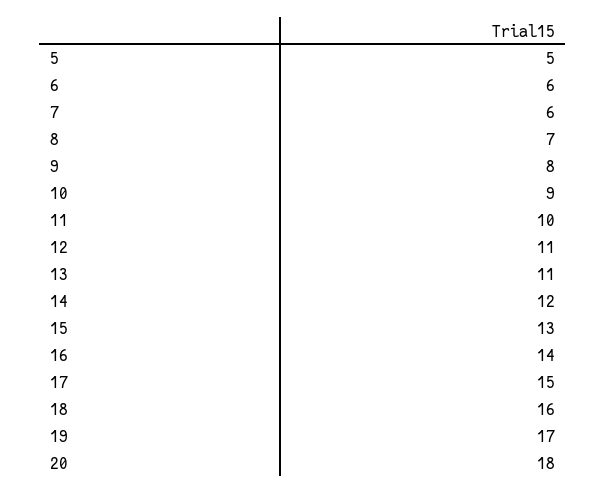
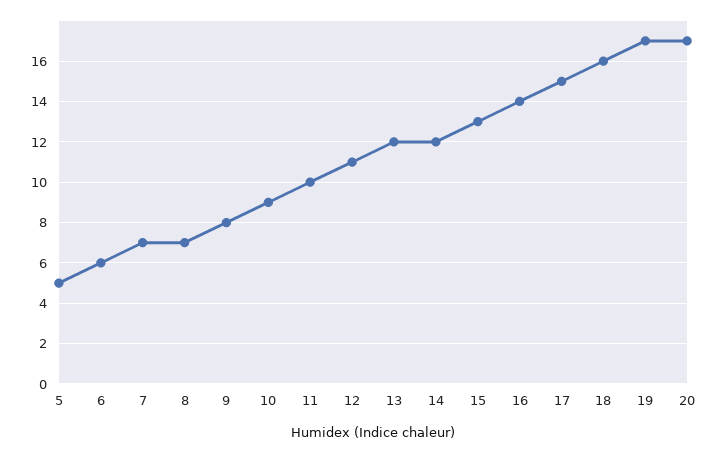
7: 6 -> 7
13: 11 -> 12
20: 18 -> 17

